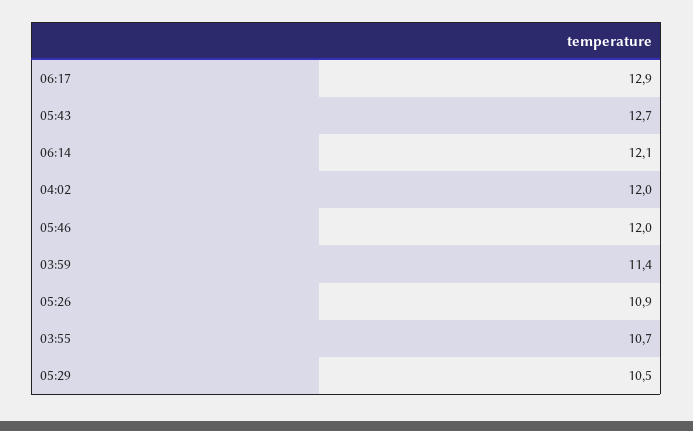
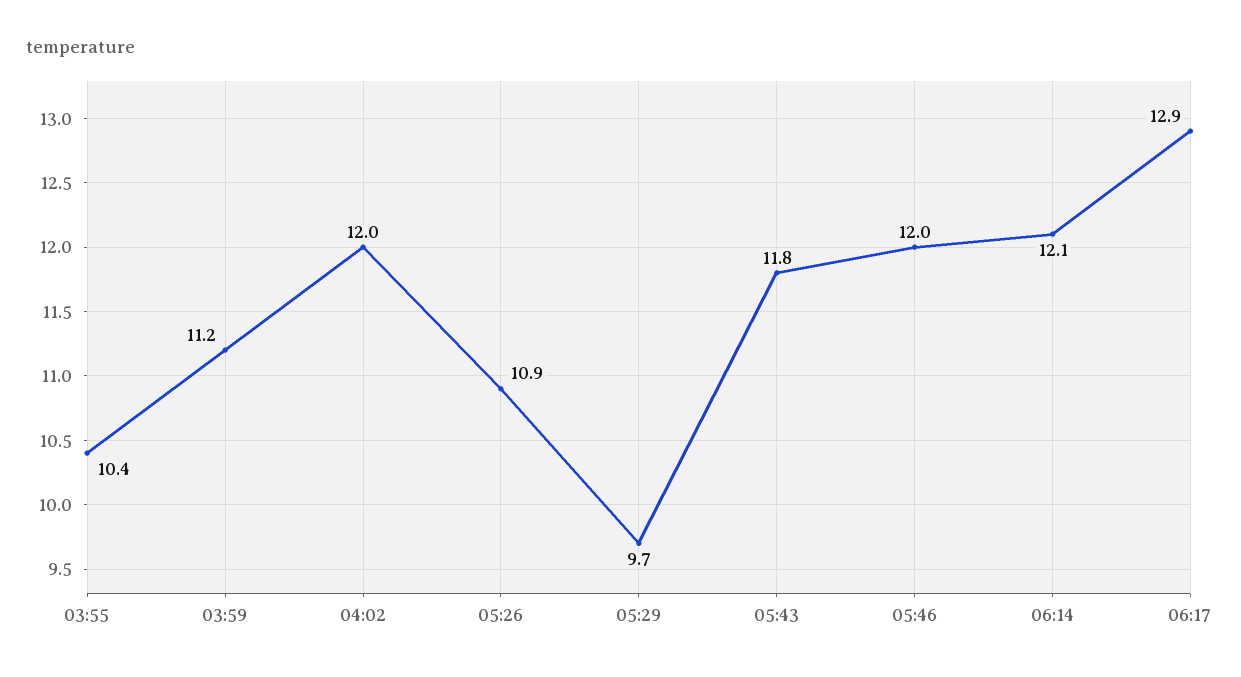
05:43: 12.7 -> 11.8
03:59: 11.4 -> 11.2
03:55: 10.7 -> 10.4
05:29: 10.5 -> 9.7

